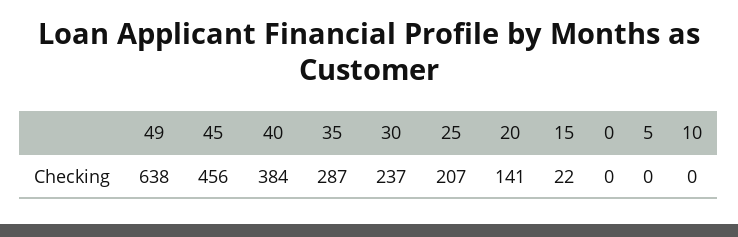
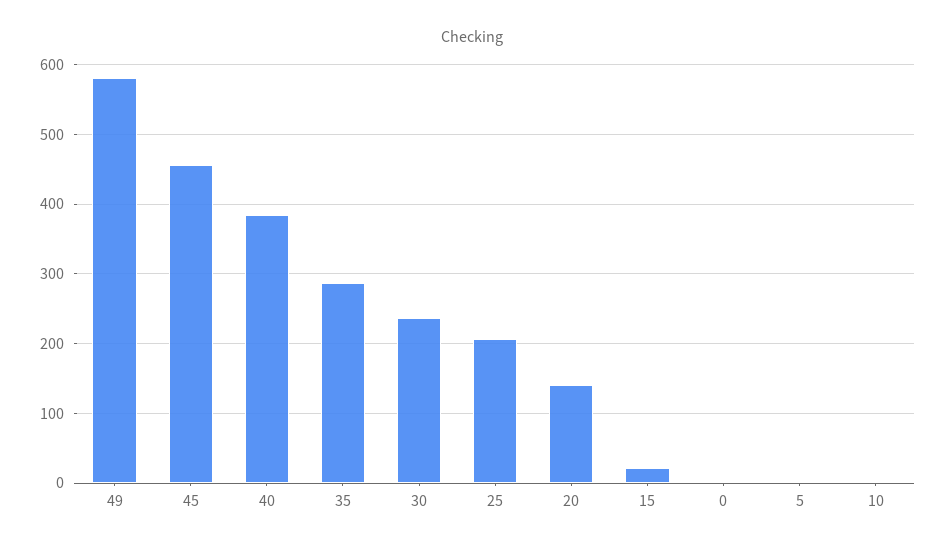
49: 638 -> 580

